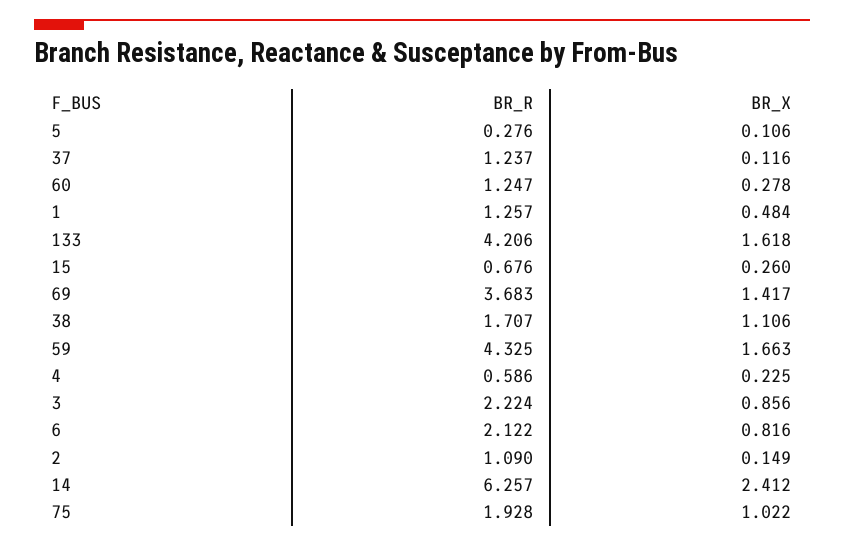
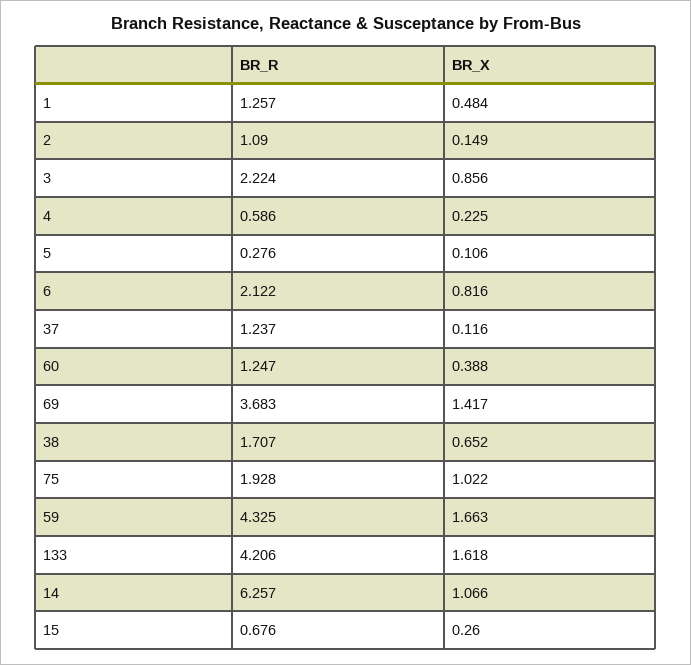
BR_X, 60: 0.278 -> 0.388
BR_X, 38: 1.106 -> 0.652
BR_X, 14: 2.412 -> 1.066

